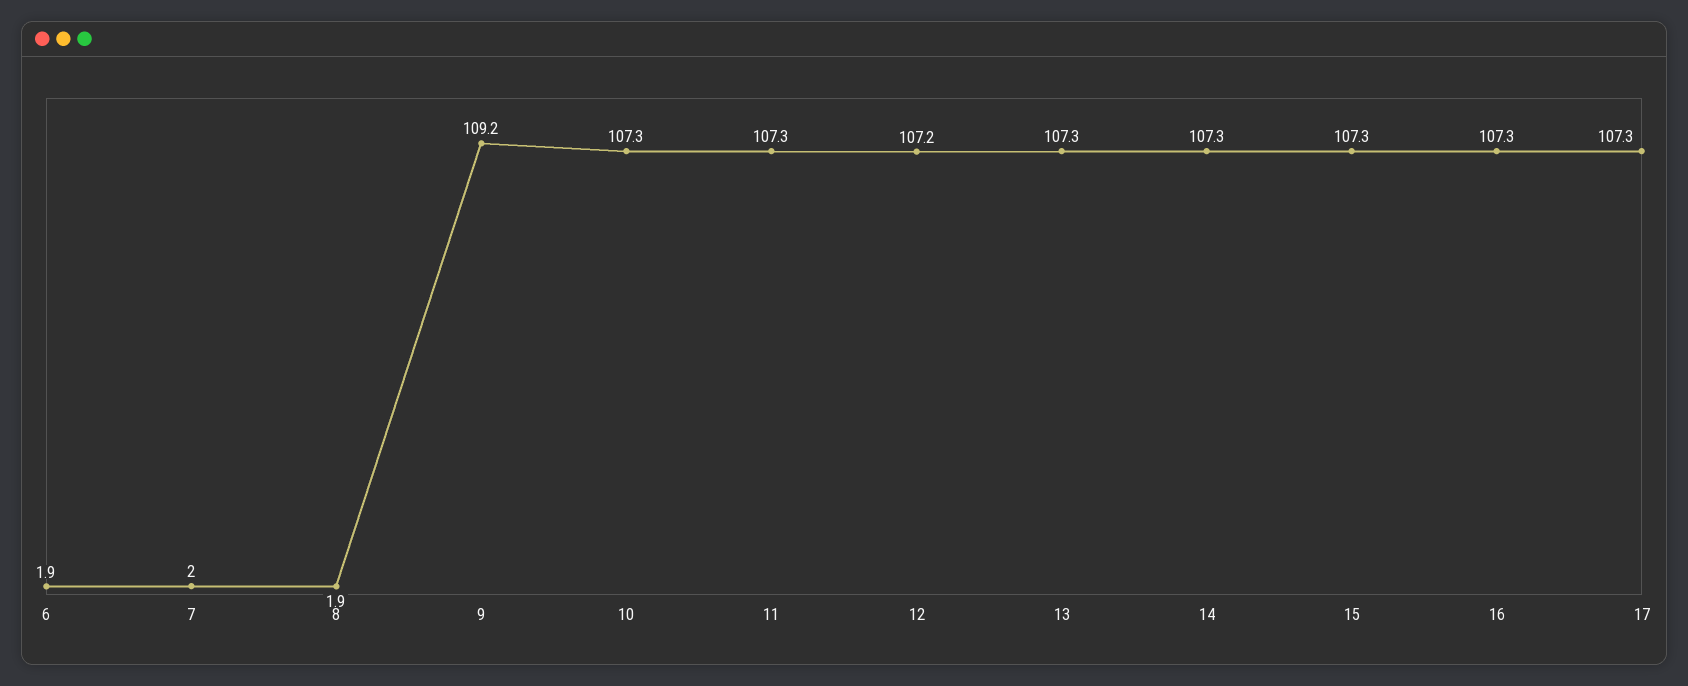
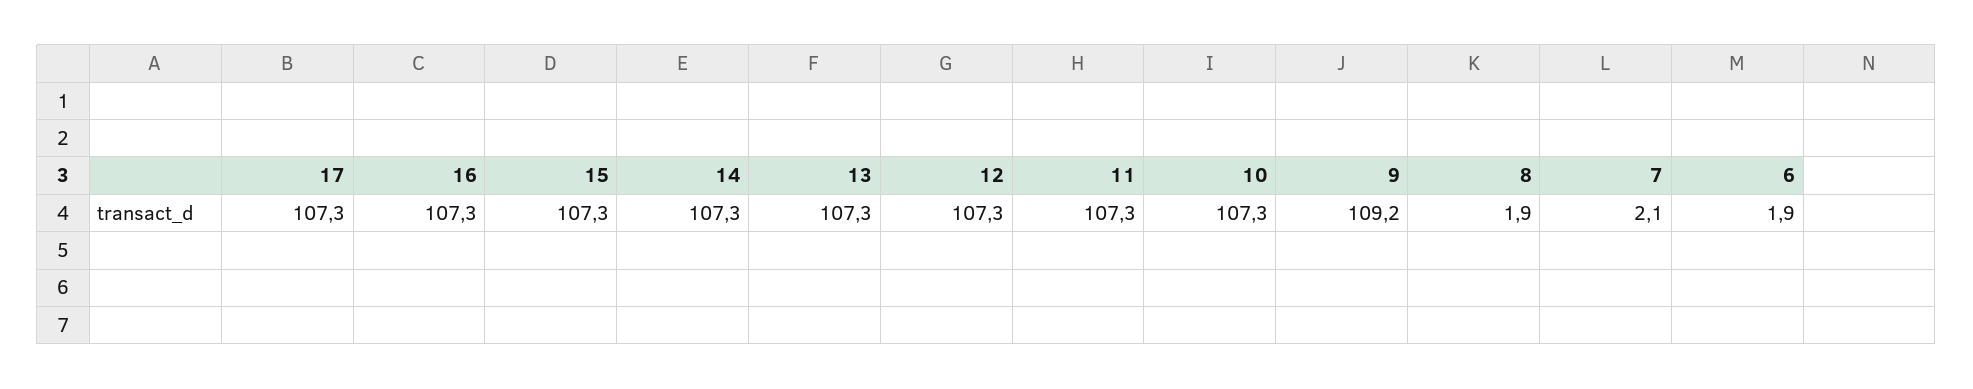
7: 2 -> 2.1
12: 107.2 -> 107.3

